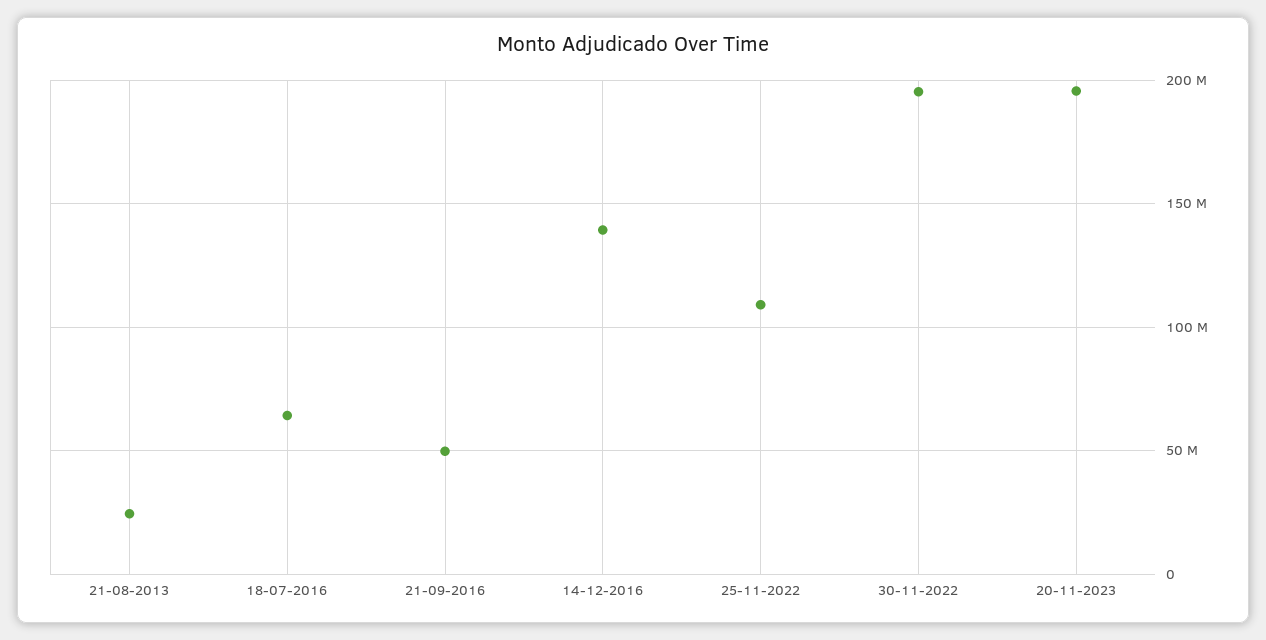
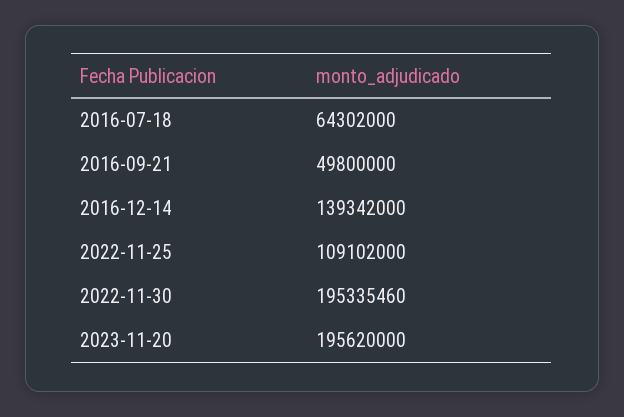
21-08-2013: 25000000 -> none

